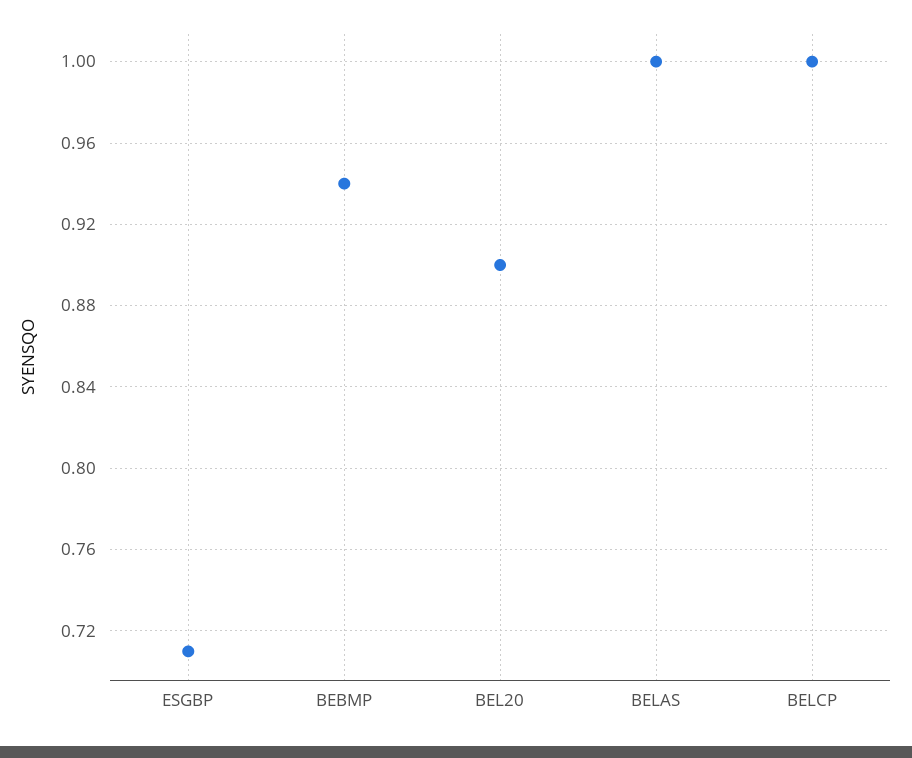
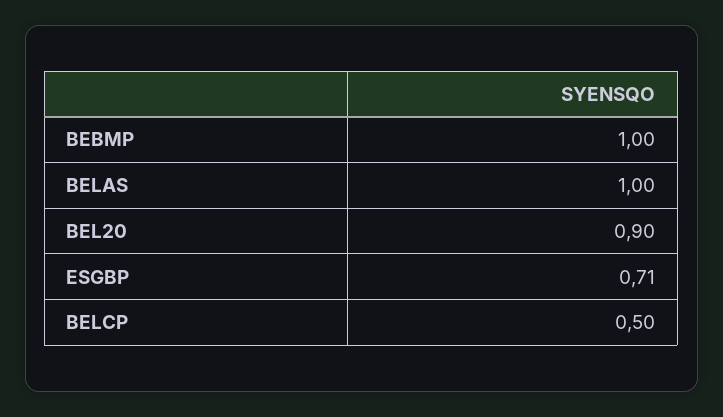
BEBMP: 0.94 -> 1
BELCP: 1 -> 0.5

